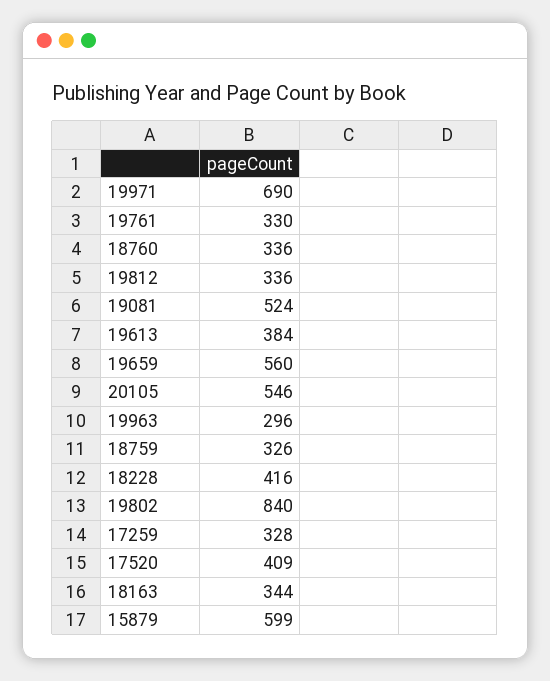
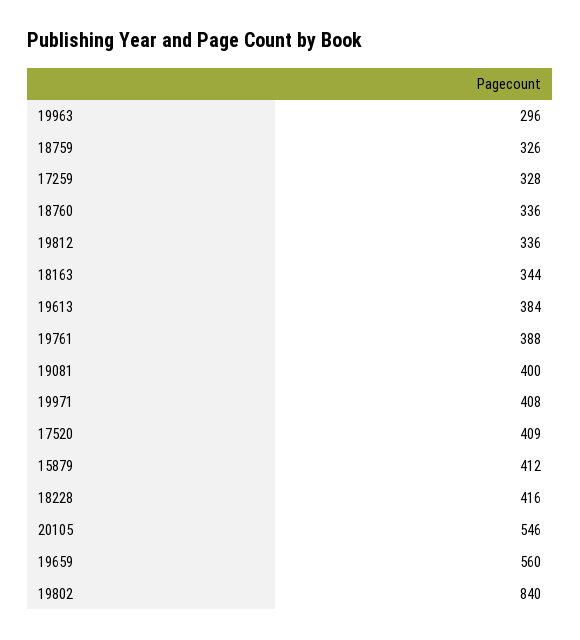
19971: 690 -> 408
19761: 330 -> 388
19081: 524 -> 400
15879: 599 -> 412

